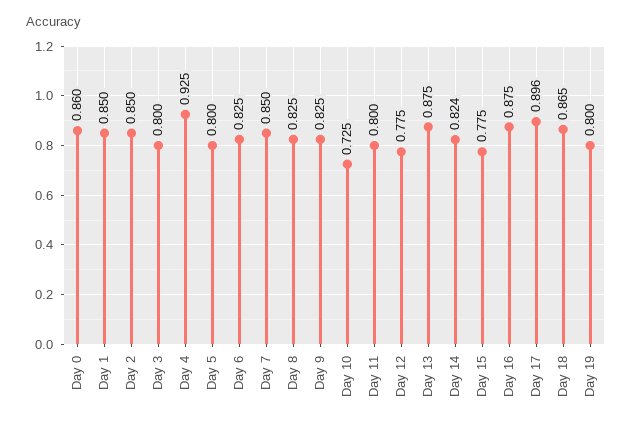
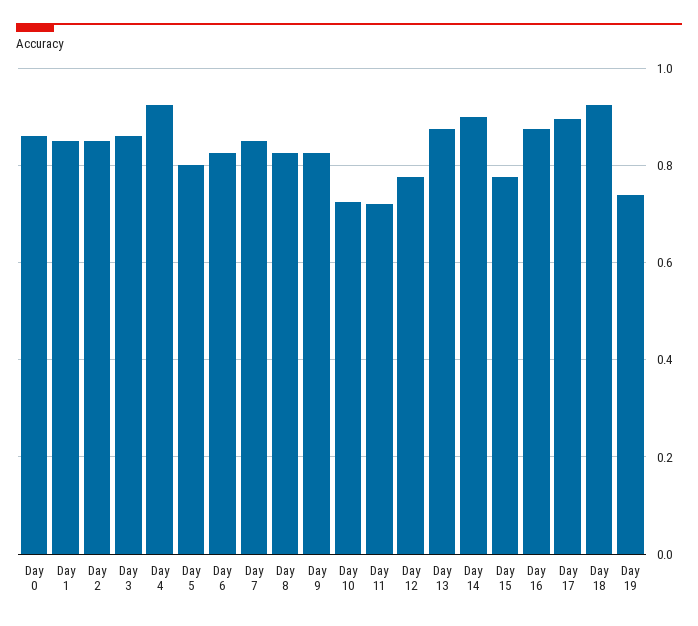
Day 3: 0.8 -> 0.86
Day 11: 0.8 -> 0.72
Day 14: 0.824 -> 0.9
Day 18: 0.865 -> 0.92
Day 19: 0.8 -> 0.74

